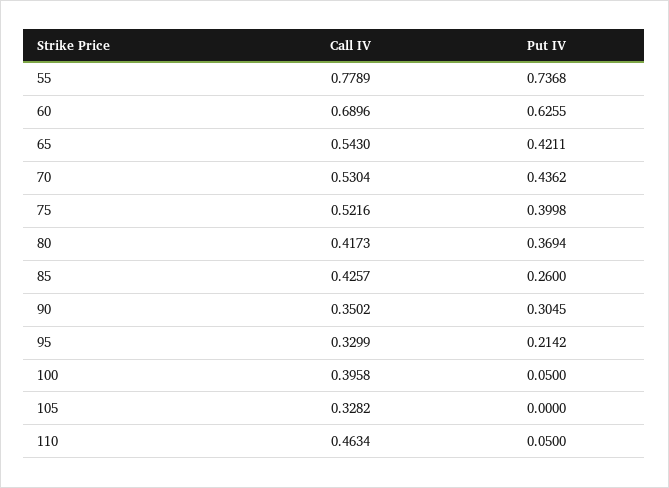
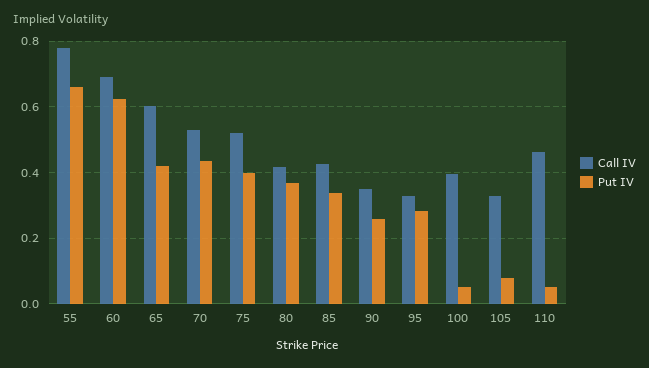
Put IV, 55: 0.7368 -> 0.66
Call IV, 65: 0.543 -> 0.6
Put IV, 85: 0.26 -> 0.34
Put IV, 90: 0.3045 -> 0.26
Put IV, 95: 0.2142 -> 0.28
Put IV, 105: 0 -> 0.08

